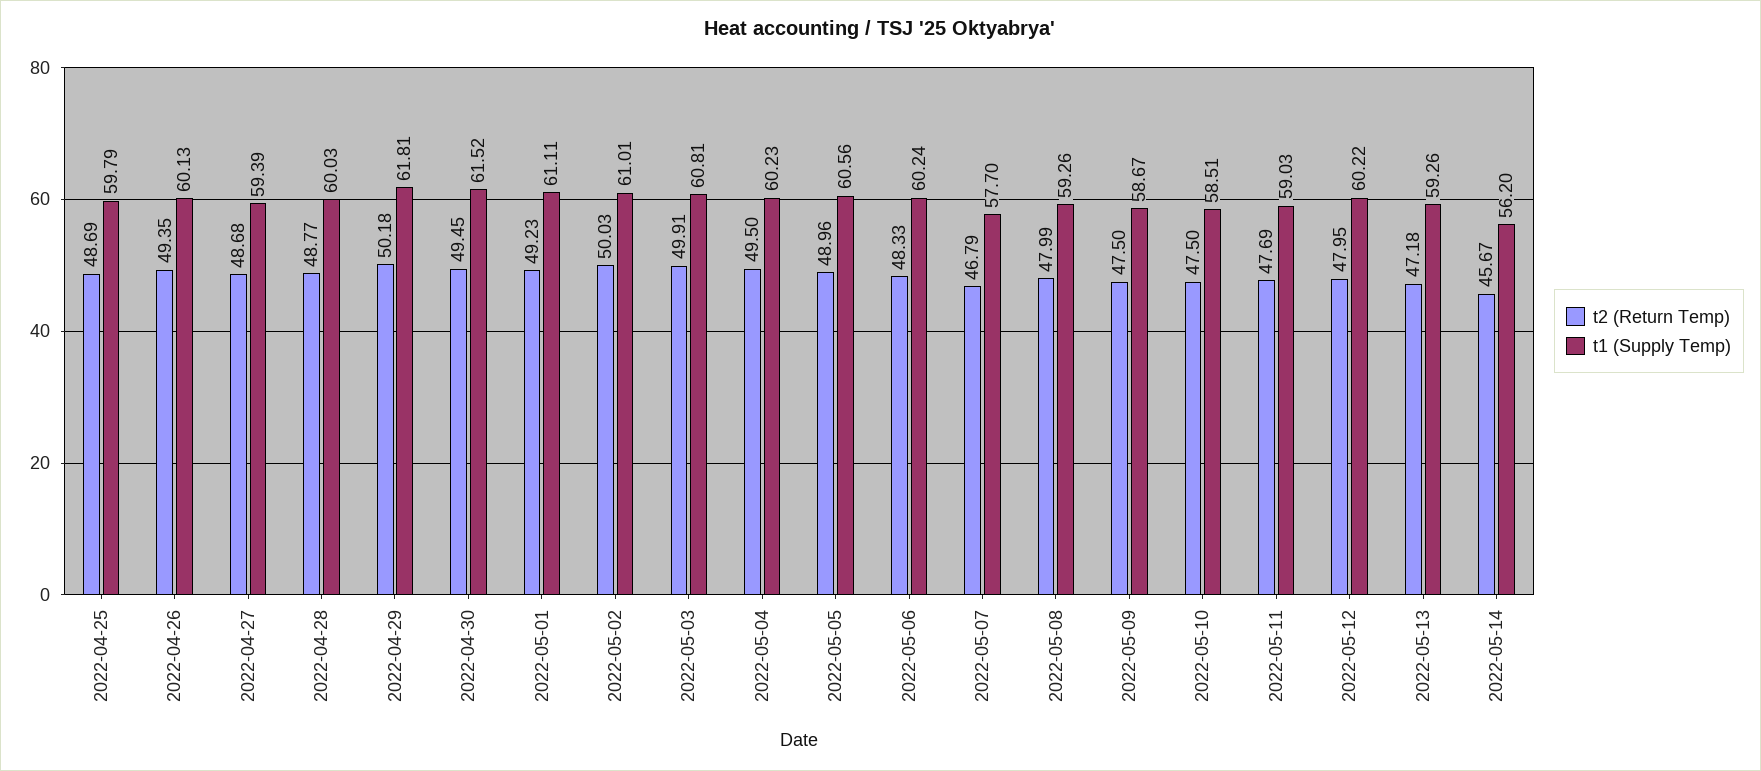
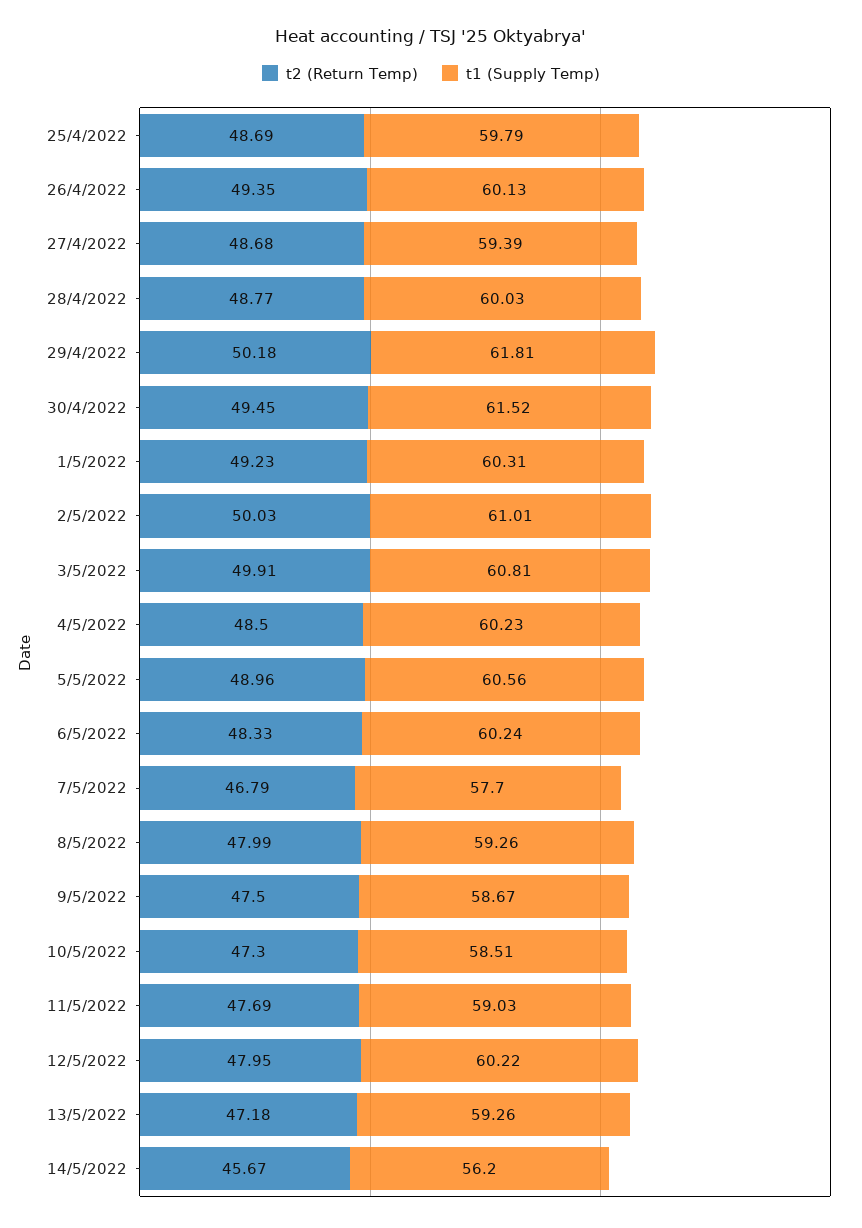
t1 (Supply Temp), 2022-05-01: 61.11 -> 60.31
t2 (Return Temp), 2022-05-04: 49.5 -> 48.5
t2 (Return Temp), 2022-05-10: 47.5 -> 47.3

